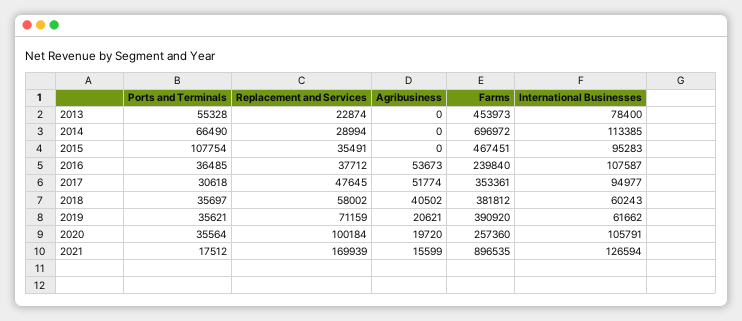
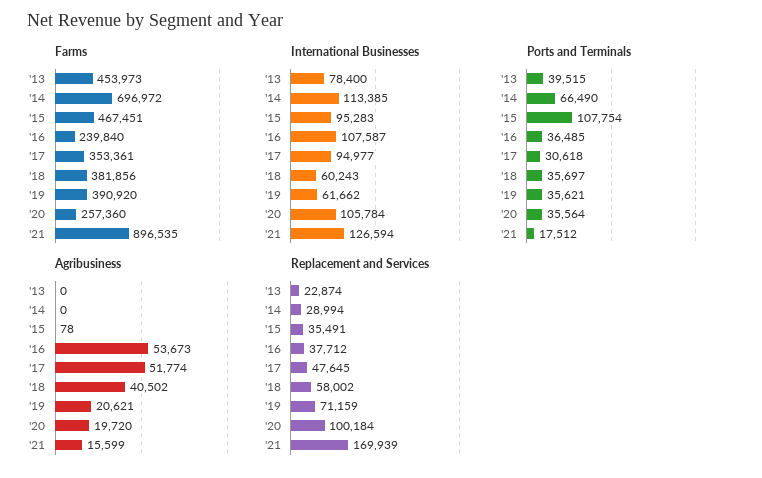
Ports and Terminals, 2013: 55328 -> 39515
Agribusiness, 2015: 0 -> 78
Farms, 2018: 381812 -> 381856
International Businesses, 2020: 105791 -> 105784

